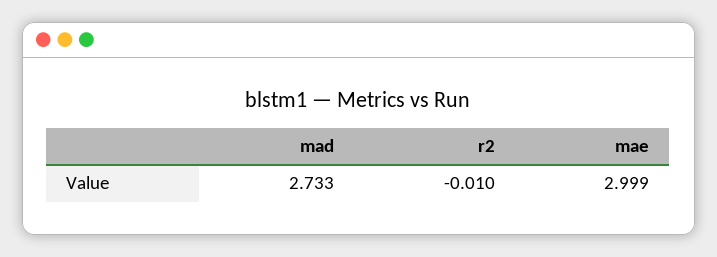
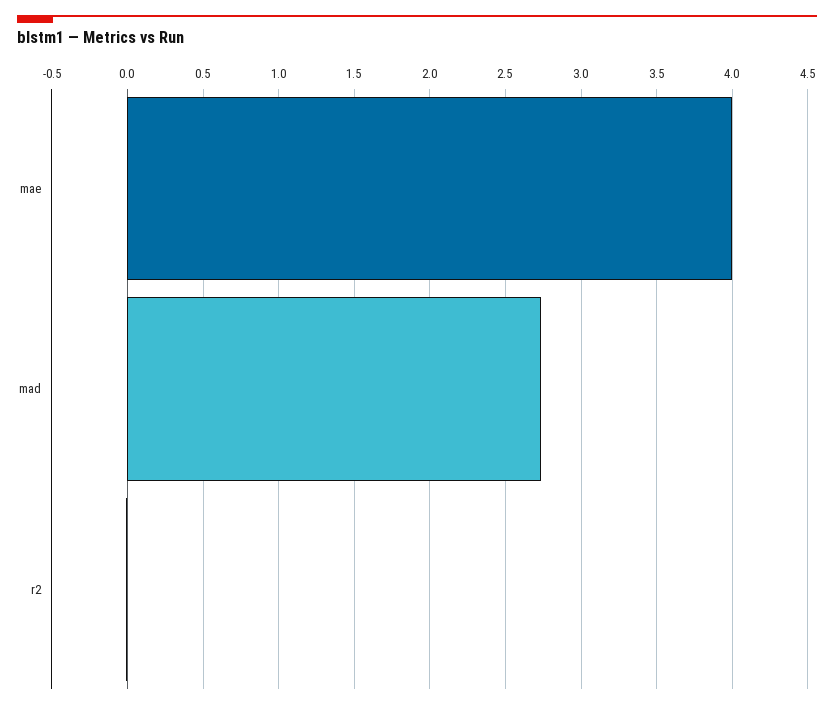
mae: 2.999 -> 4

